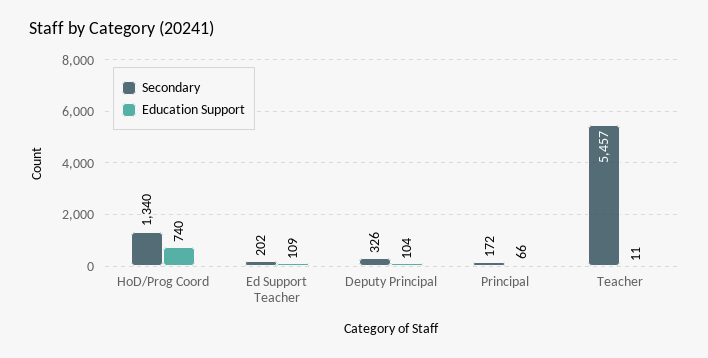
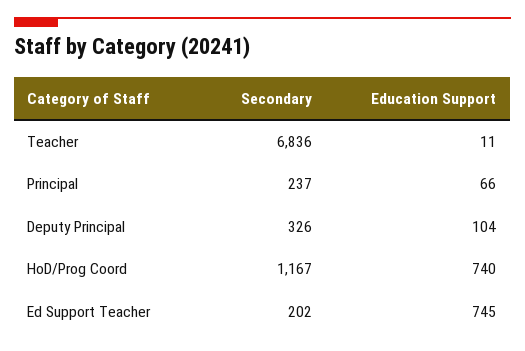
Secondary, HoD/Prog Coord: 1340 -> 1167
Education Support, Ed Support Teacher: 109 -> 745
Secondary, Principal: 172 -> 237
Secondary, Teacher: 5457 -> 6836

